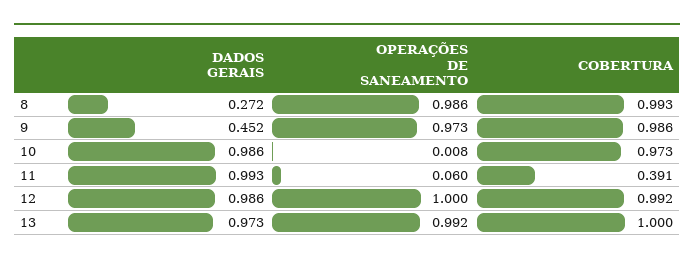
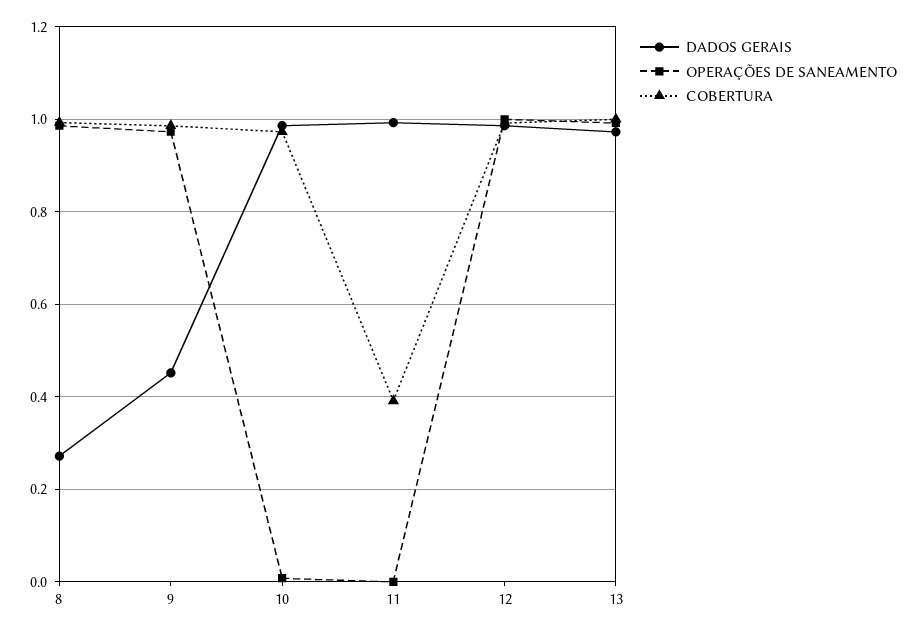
OPERAÇÕES DE SANEAMENTO, 11: 0.06 -> 0

